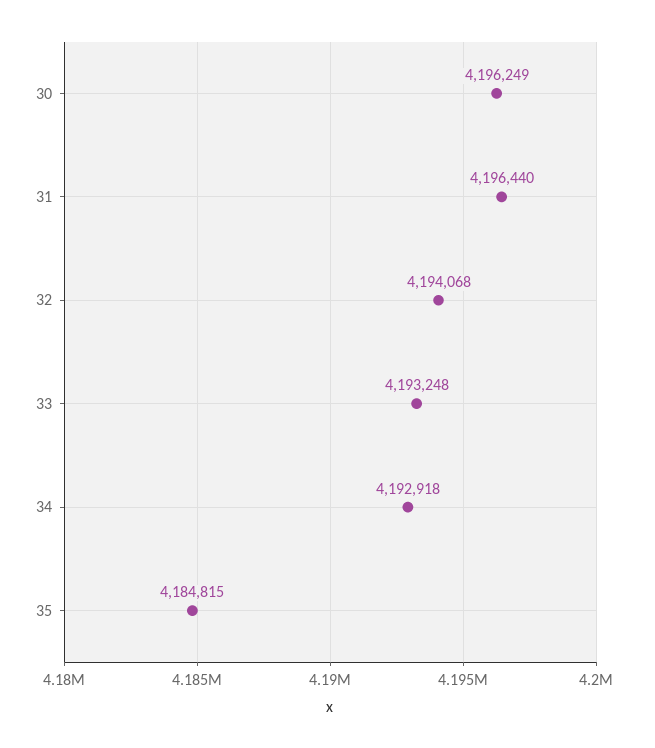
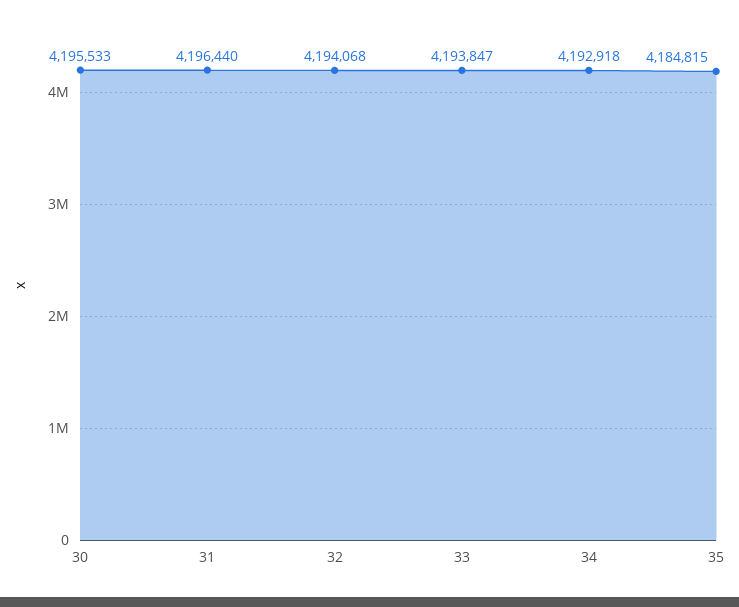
30: 4196249 -> 4195533
33: 4193248 -> 4193847

